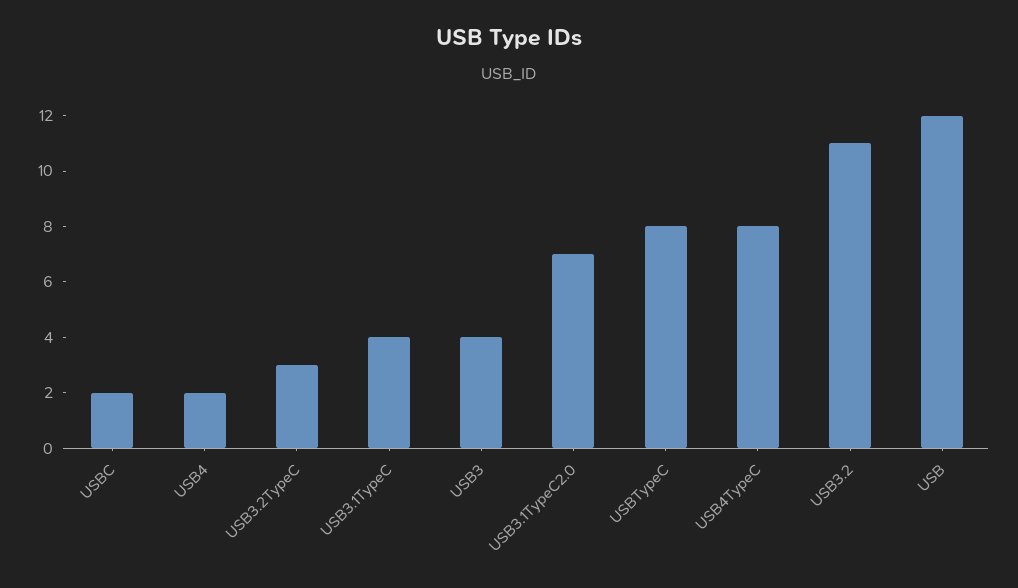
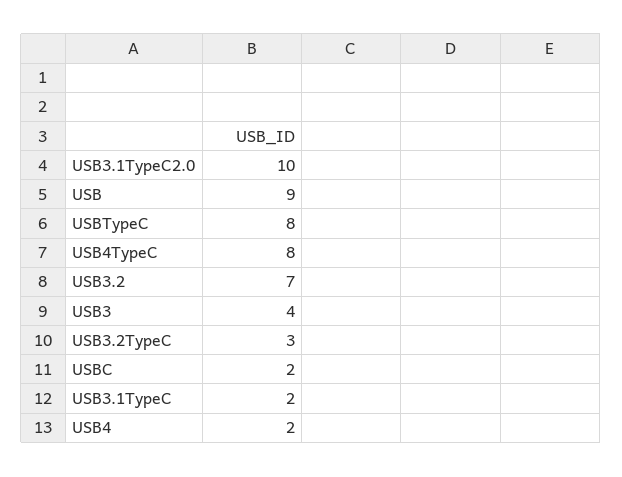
USB3.1TypeC: 4 -> 2
USB3.1TypeC2.0: 7 -> 10
USB3.2: 11 -> 7
USB: 12 -> 9

